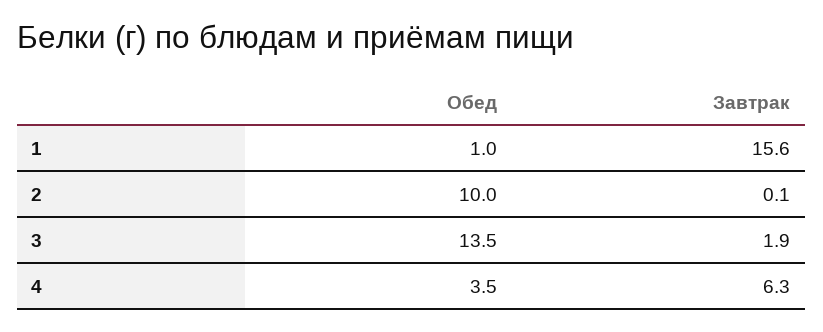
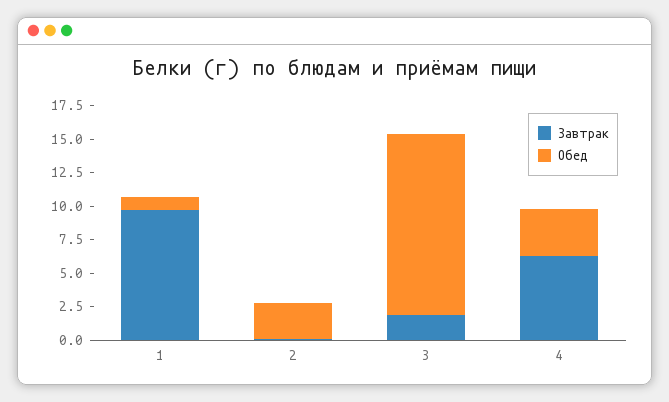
Завтрак, 1: 15.6 -> 10
Обед, 2: 10 -> 2.5

